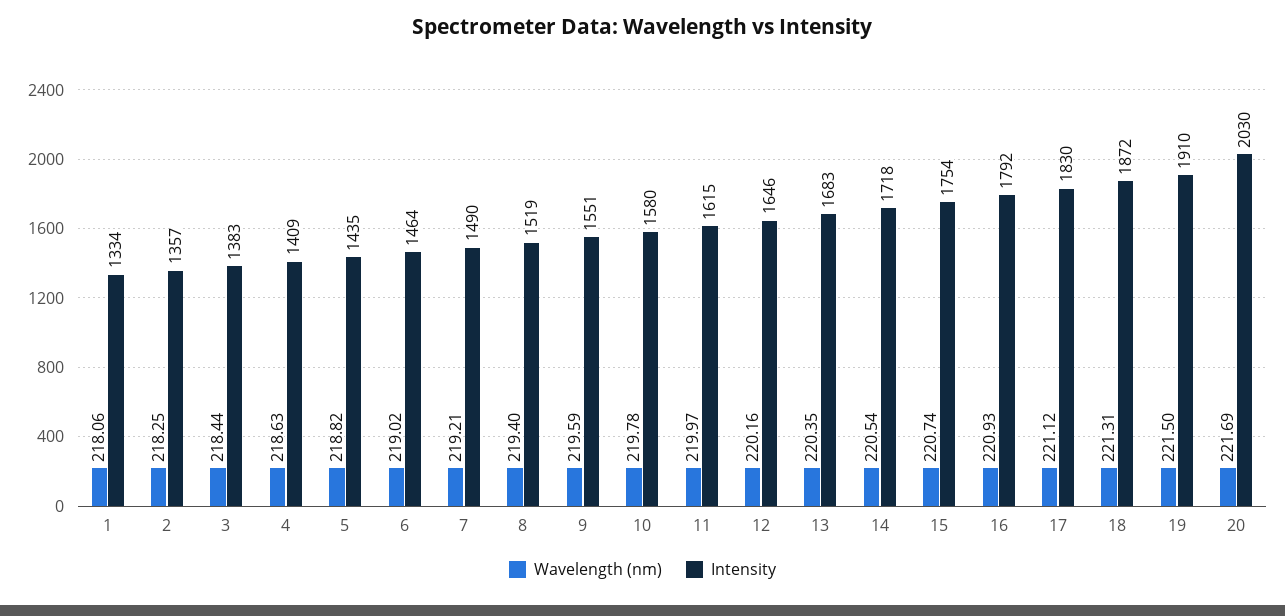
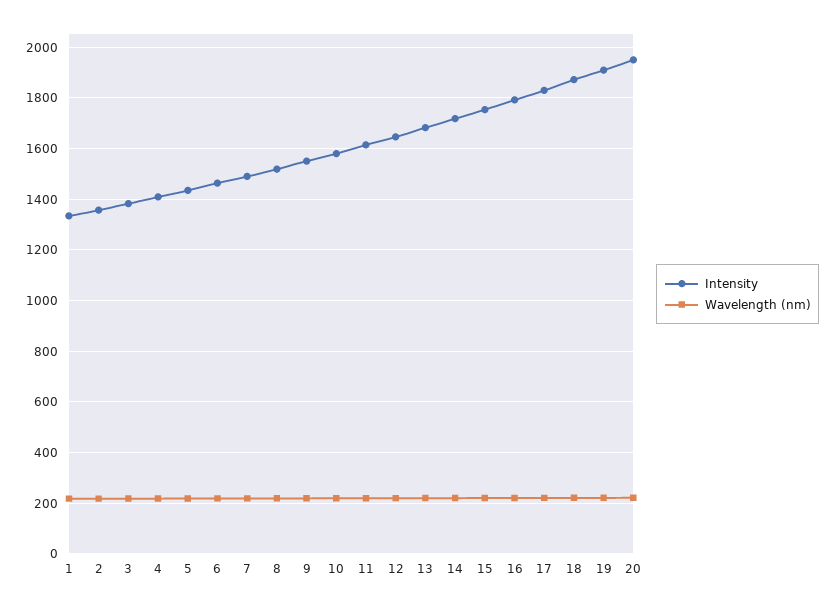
Intensity, 20: 2030 -> 1950

